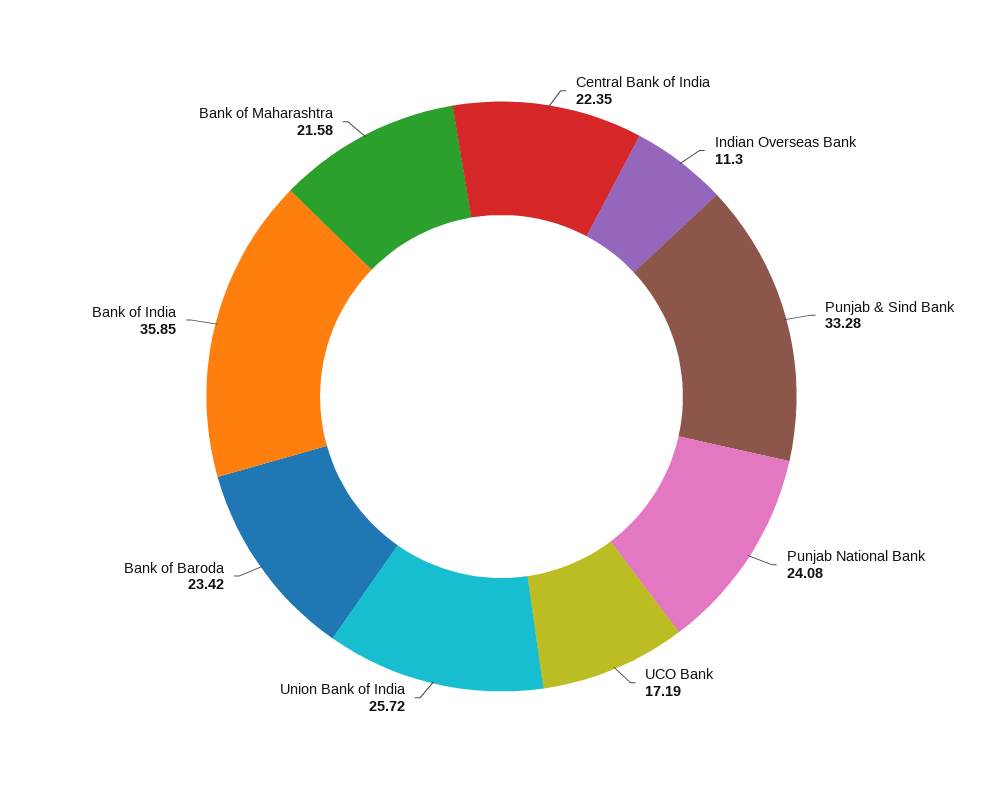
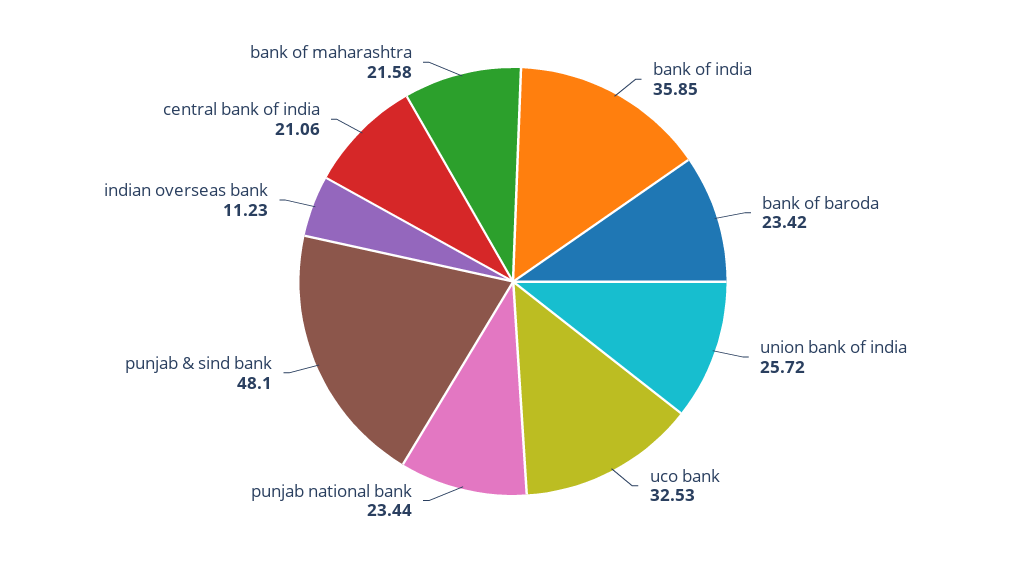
Central Bank of India: 22.35 -> 21.06
Indian Overseas Bank: 11.3 -> 11.23
Punjab & Sind Bank: 33.28 -> 48.1
Punjab National Bank: 24.08 -> 23.44
UCO Bank: 17.19 -> 32.53

